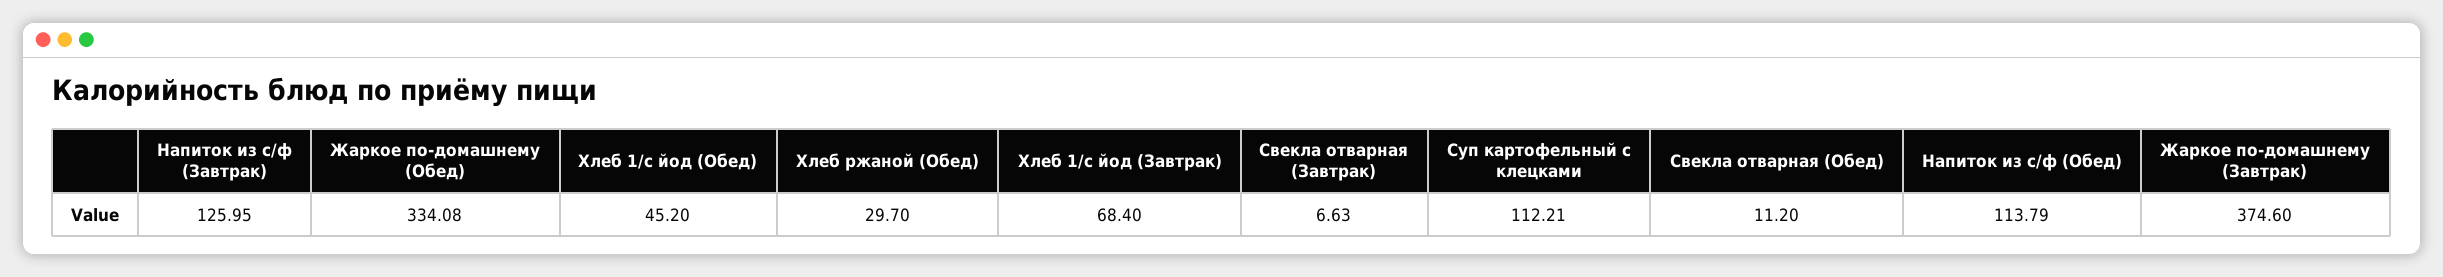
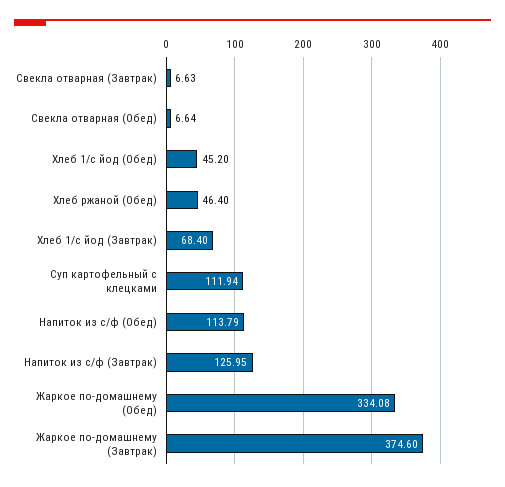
Хлеб ржаной (Обед): 29.7 -> 46.4
Суп картофельный с клецками: 112.21 -> 111.94
Свекла отварная (Обед): 11.2 -> 6.64

